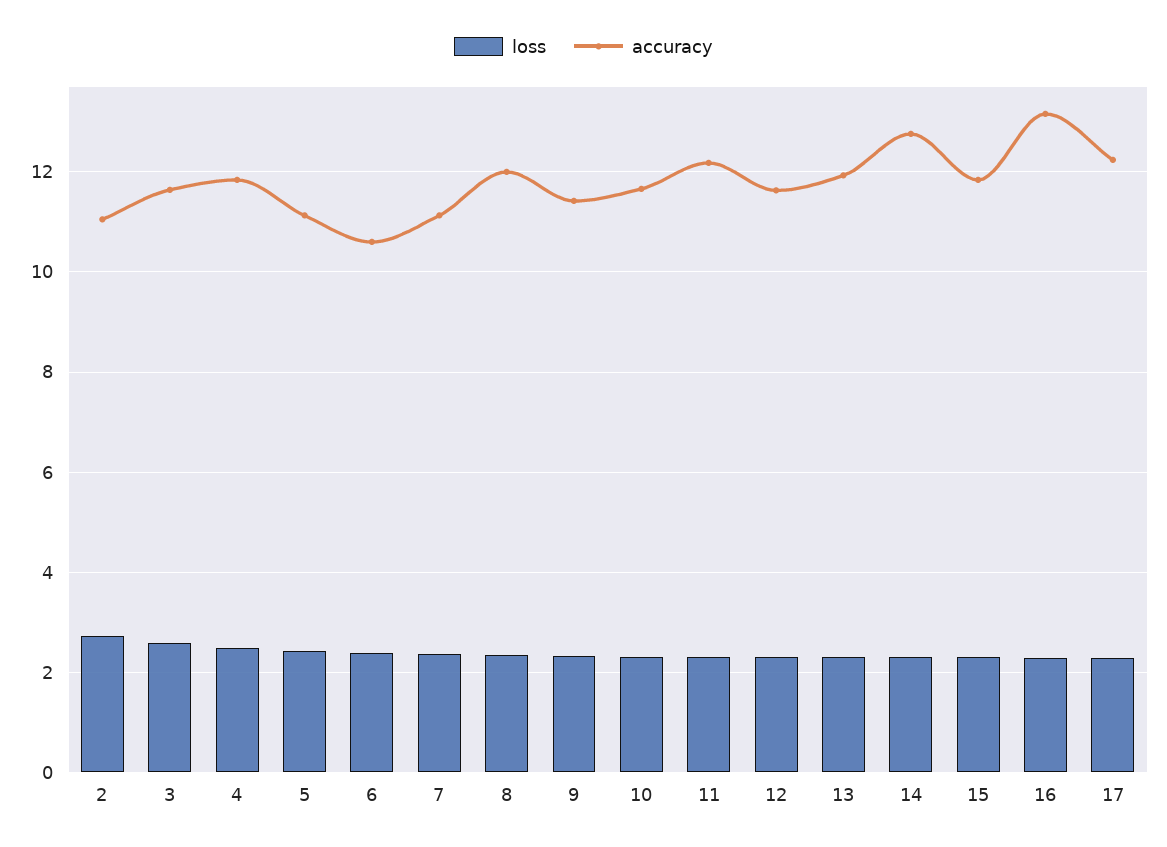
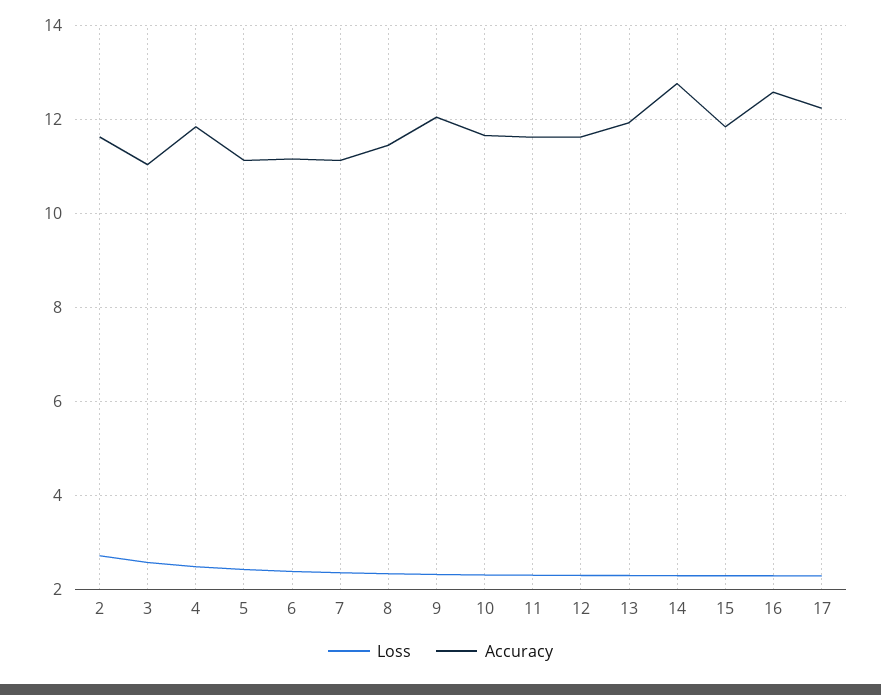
accuracy, 2: 11 -> 11.6
accuracy, 3: 11.6 -> 11
accuracy, 6: 10.6 -> 11.2
accuracy, 8: 12 -> 11.4
accuracy, 9: 11.4 -> 12
accuracy, 11: 12.2 -> 11.6
accuracy, 16: 13.2 -> 12.6

